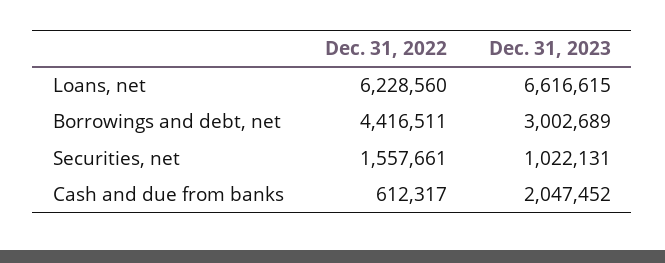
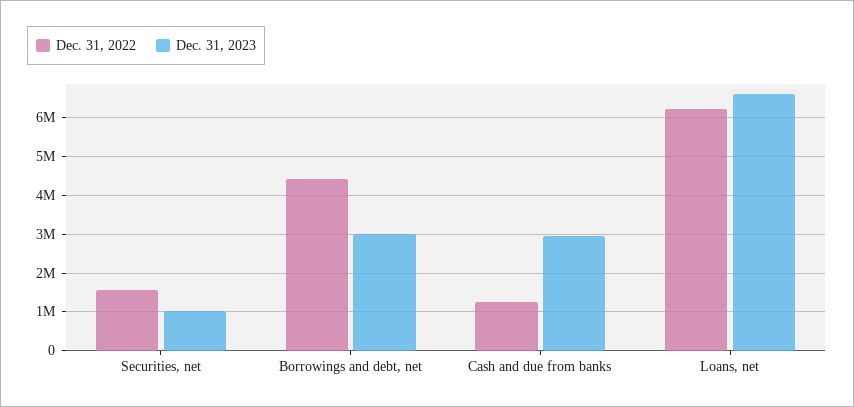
Dec. 31, 2022, Cash and due from banks: 612317 -> 1200000
Dec. 31, 2023, Cash and due from banks: 2047452 -> 3000000

